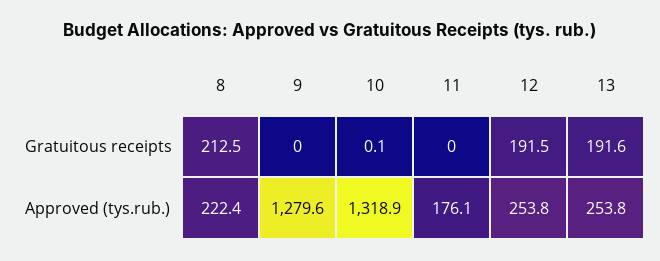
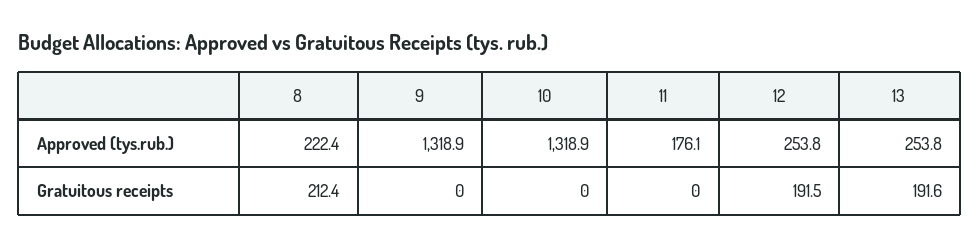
8, Gratuitous receipts: 212.5 -> 212.4
10, Gratuitous receipts: 0.1 -> 0
9, Approved (tys.rub.): 1279.6 -> 1318.9

